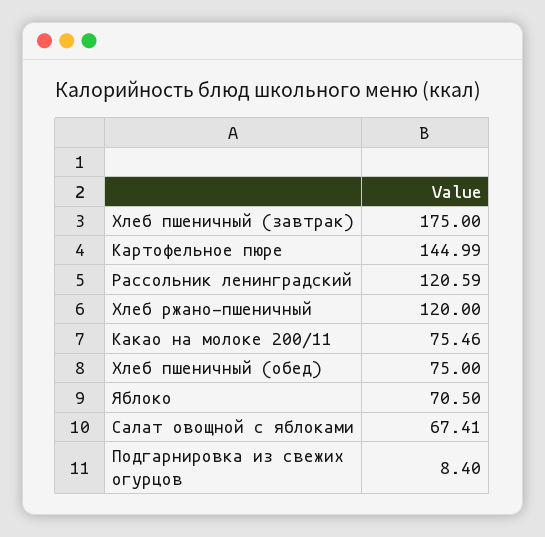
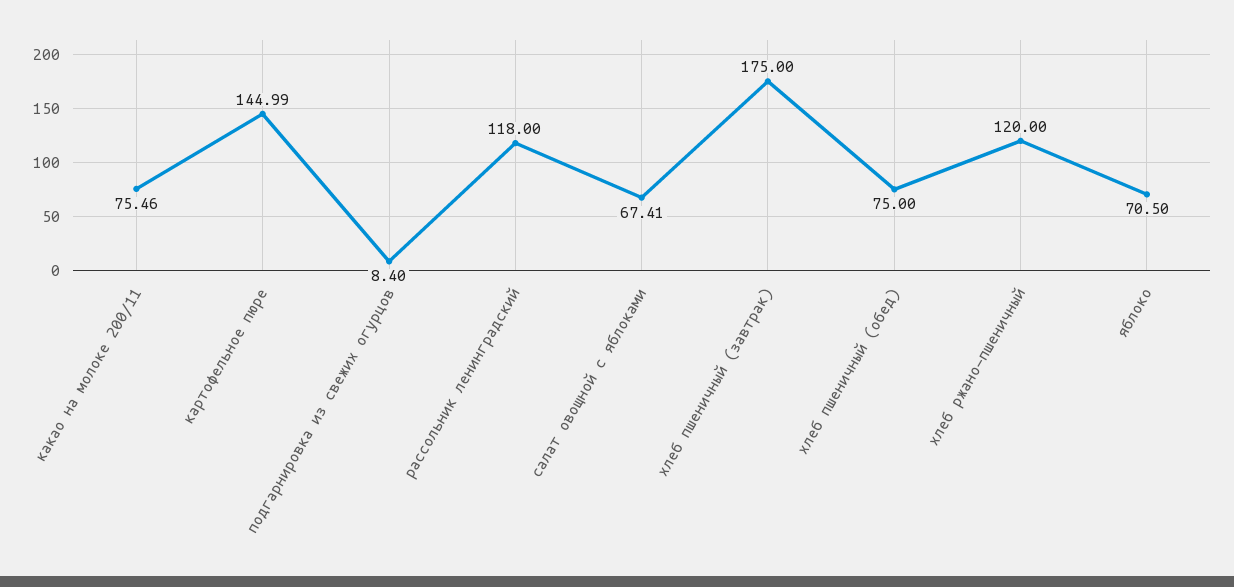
Рассольник ленинградский: 120.59 -> 118

